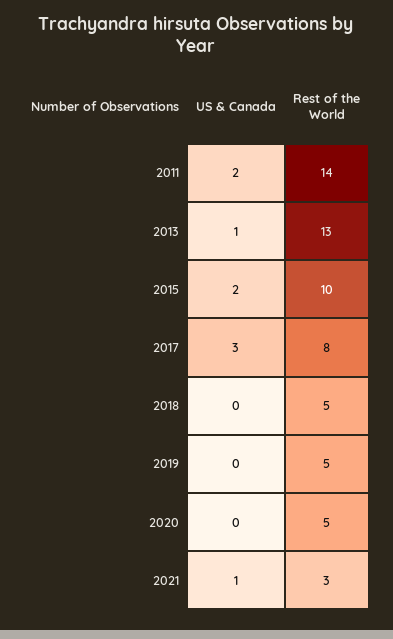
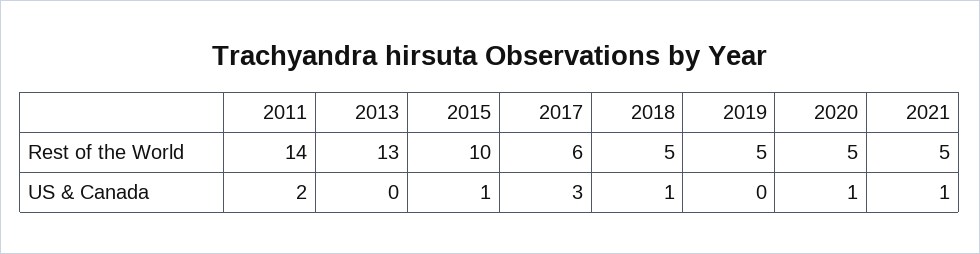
US & Canada, 2013: 1 -> 0
US & Canada, 2015: 2 -> 1
Rest of the World, 2017: 8 -> 6
US & Canada, 2018: 0 -> 1
US & Canada, 2020: 0 -> 1
Rest of the World, 2021: 3 -> 5

